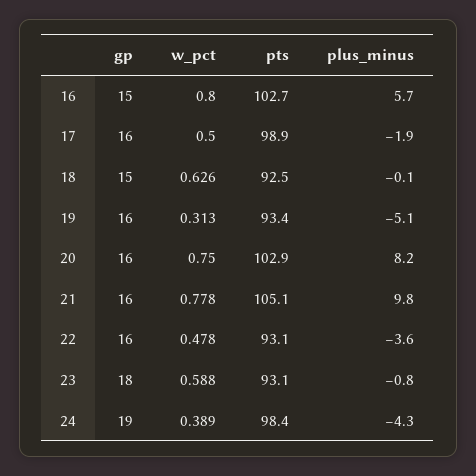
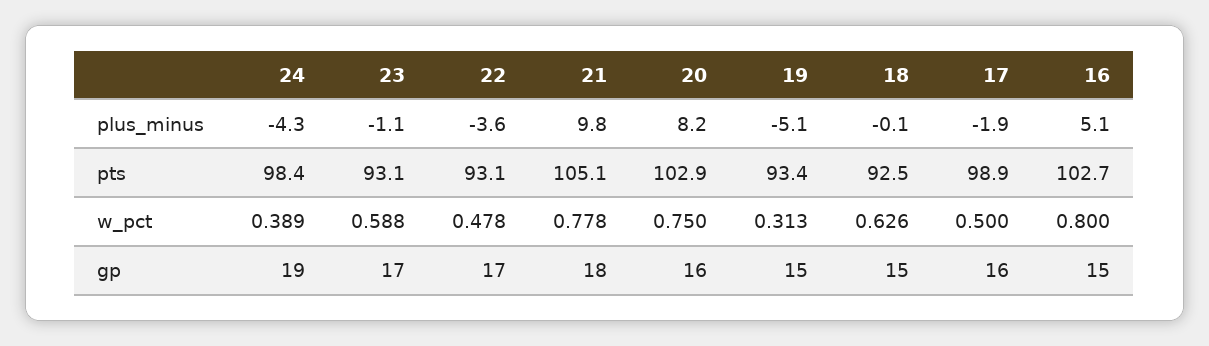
plus_minus, 16: 5.7 -> 5.1
gp, 19: 16 -> 15
gp, 21: 16 -> 18
gp, 22: 16 -> 17
gp, 23: 18 -> 17
plus_minus, 23: -0.8 -> -1.1

